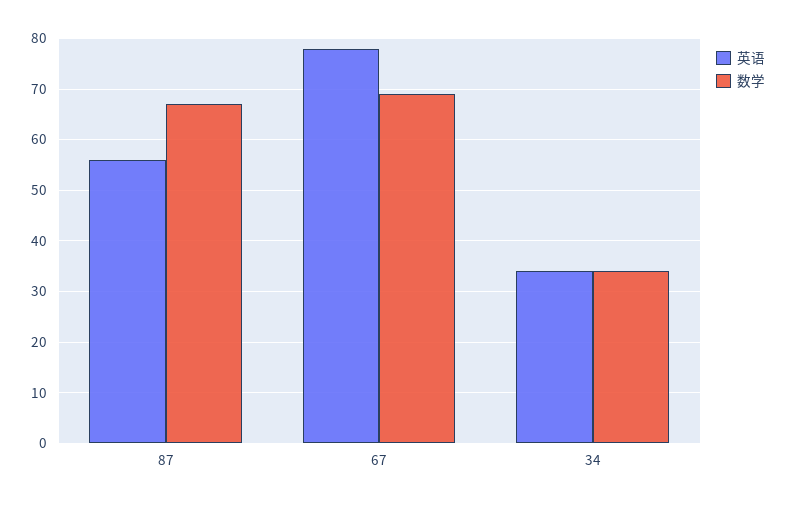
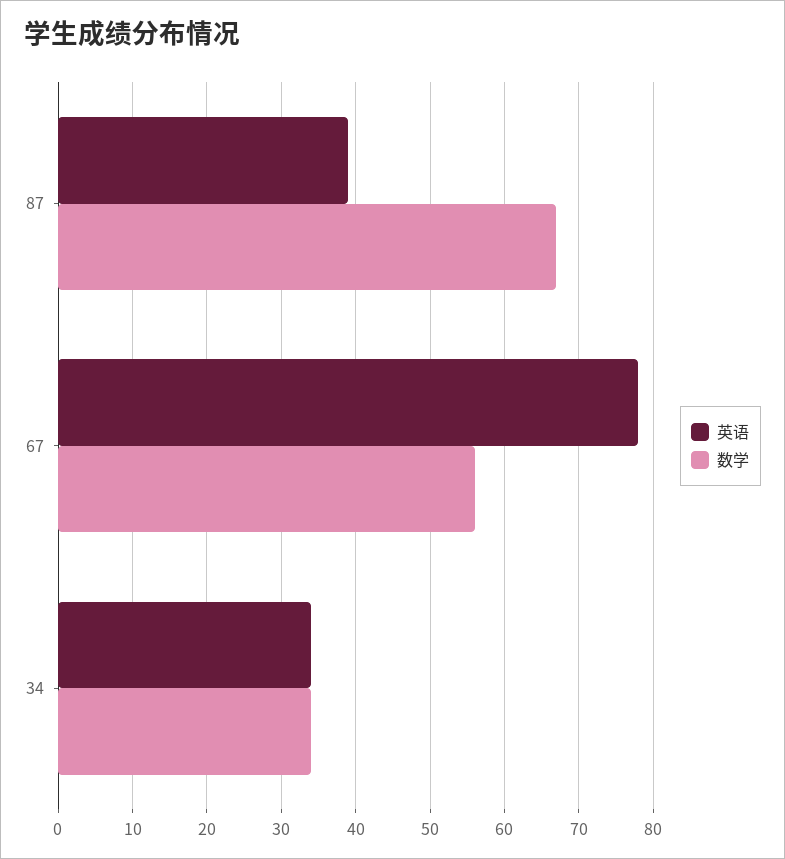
英语, 87: 55 -> 39
数学, 67: 70 -> 56

